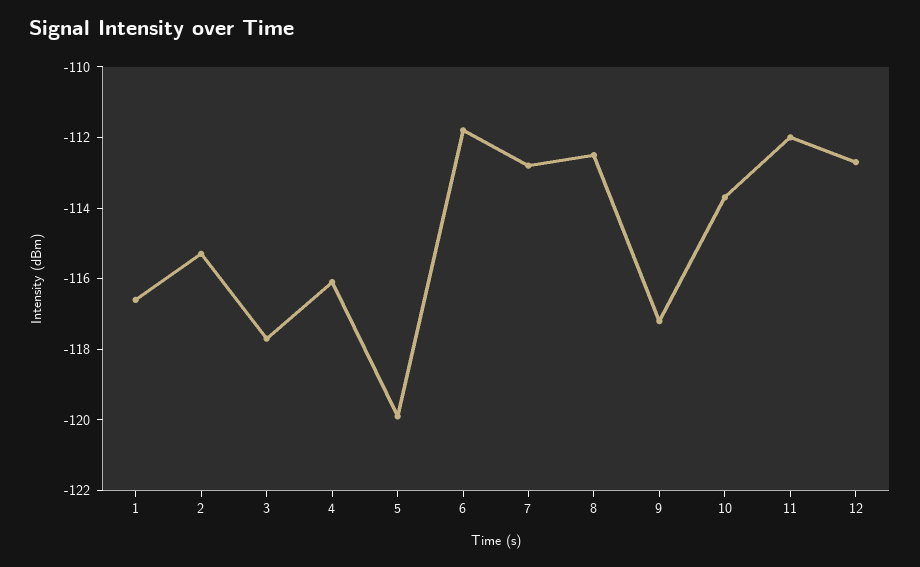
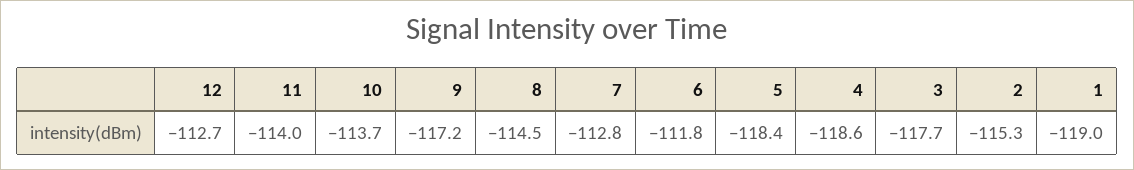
1: -116.5 -> -119
4: -116 -> -118.6
5: -120 -> -118.4
8: -112.5 -> -114.5
11: -112 -> -114

